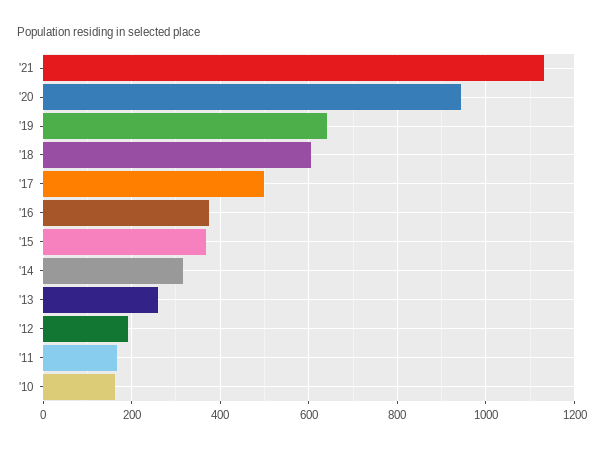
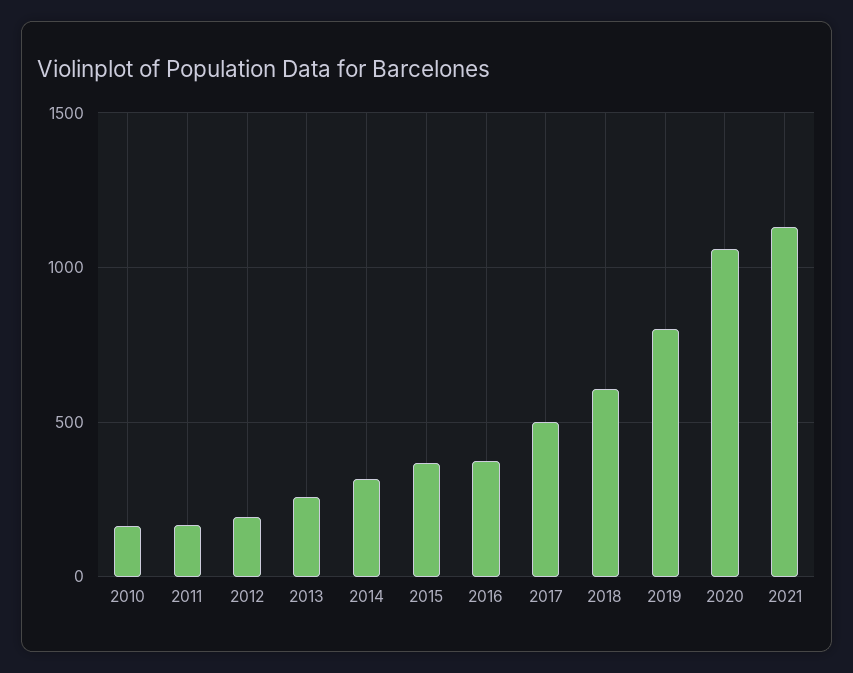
'20: 940 -> 1050
'19: 640 -> 800

